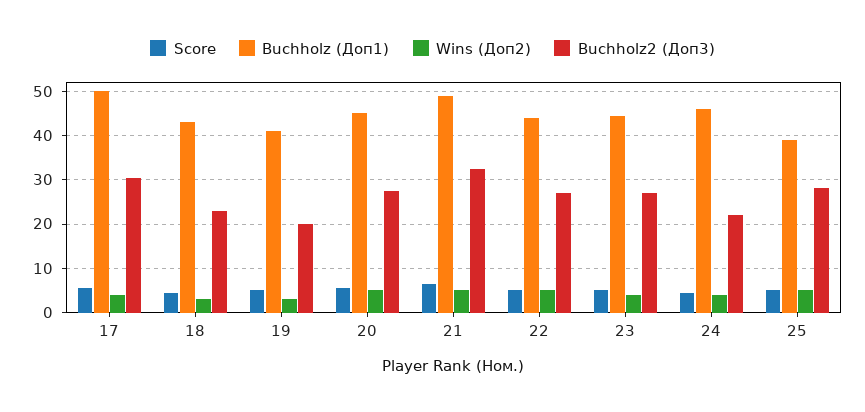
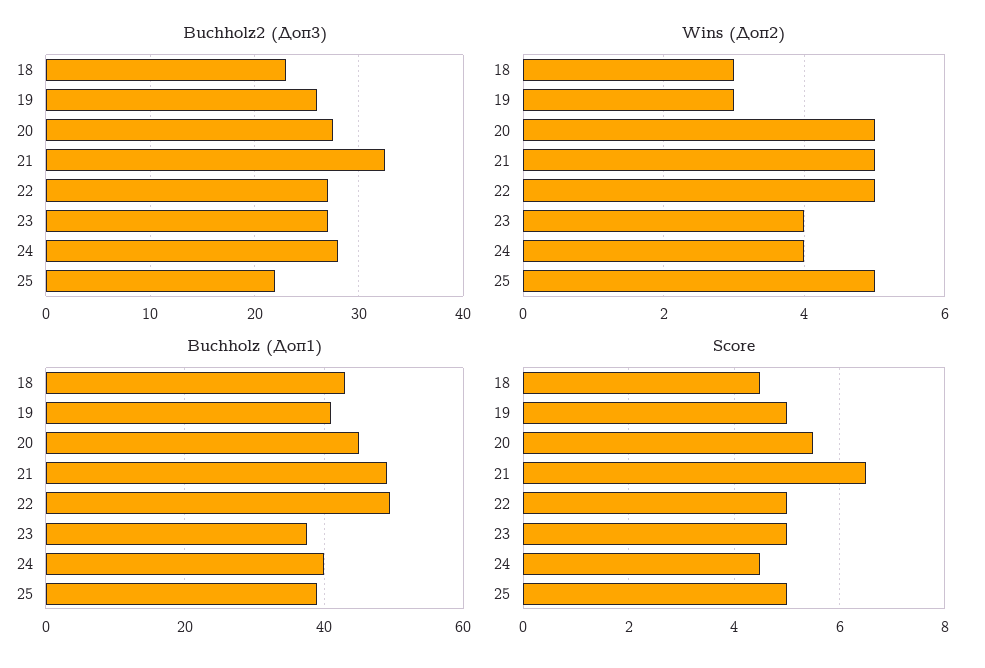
Score, 17: 6 -> none
Buchholz (Доп1), 17: 50 -> none
Wins (Доп2), 17: 4 -> none
Buchholz2 (Доп3), 17: 30 -> none
Buchholz2 (Доп3), 19: 20 -> 26
Buchholz (Доп1), 22: 44 -> 50
Buchholz (Доп1), 23: 44 -> 38
Buchholz (Доп1), 24: 46 -> 40
Buchholz2 (Доп3), 24: 22 -> 28
Buchholz2 (Доп3), 25: 28 -> 22

